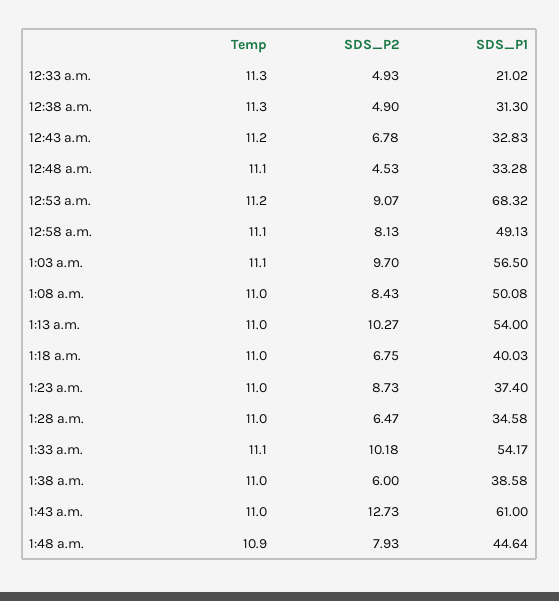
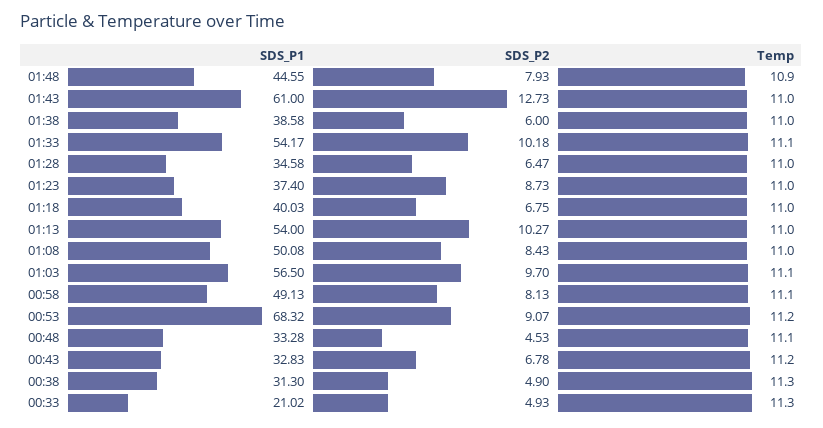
SDS_P1, 1:48 a.m.: 44.64 -> 44.55

